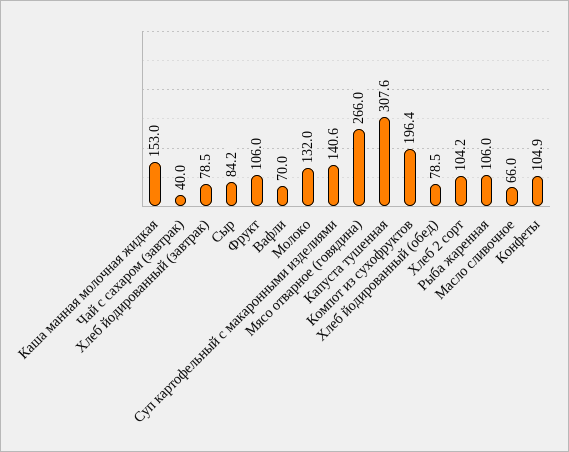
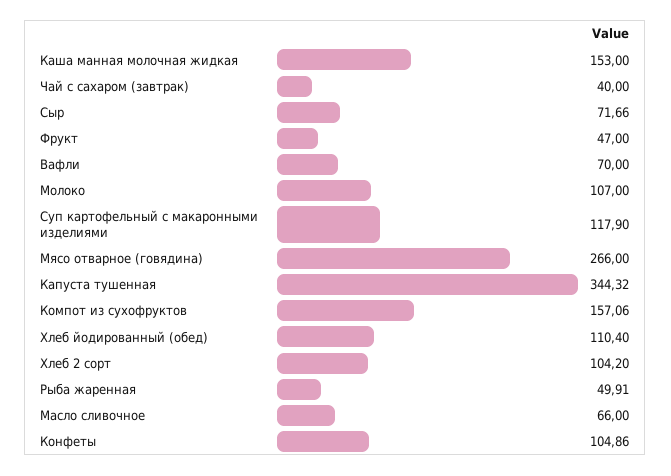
Хлеб йодированный (завтрак): 78.5 -> none
Сыр: 84.2 -> 71.66
Фрукт: 106 -> 47
Молоко: 132 -> 107
Суп картофельный с макаронными изделиями: 140.6 -> 117.9
Капуста тушенная: 307.6 -> 344.32
Компот из сухофруктов: 196.4 -> 157.06
Хлеб йодированный (обед): 78.5 -> 110.4
Рыба жаренная: 106 -> 49.91

